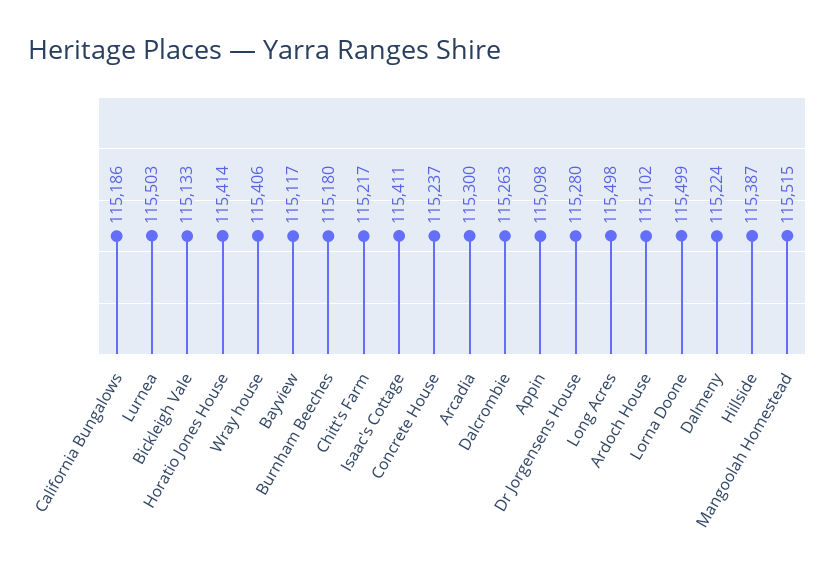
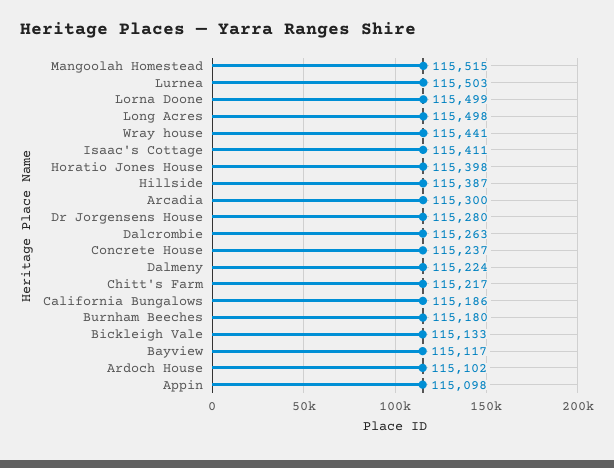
Horatio Jones House: 115414 -> 115398
Wray house: 115406 -> 115441

